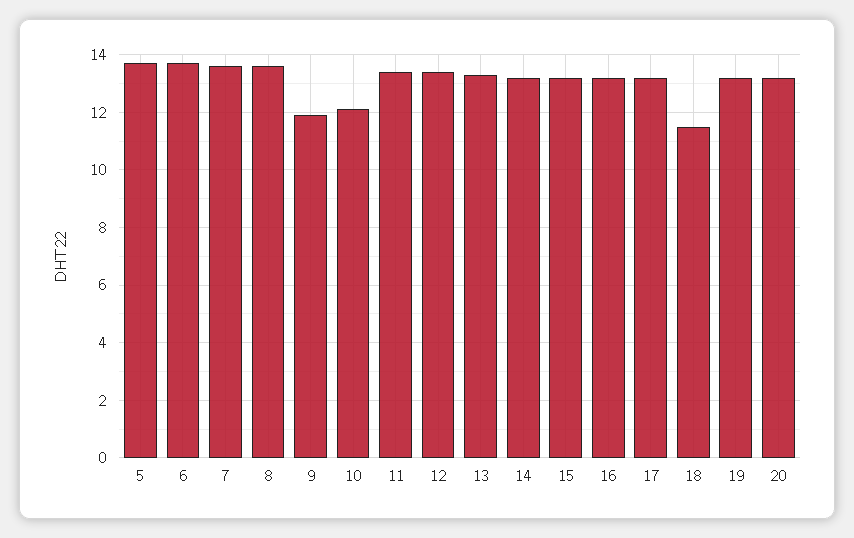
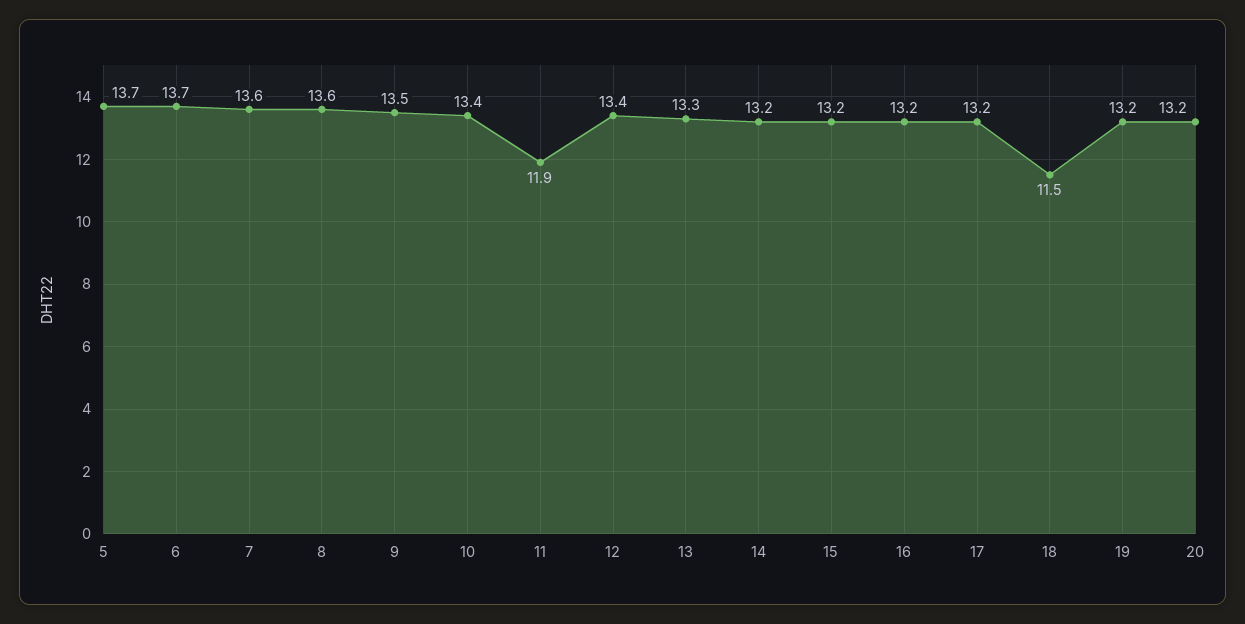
9: 12 -> 13.5
10: 12 -> 13.4
11: 13.5 -> 11.9

